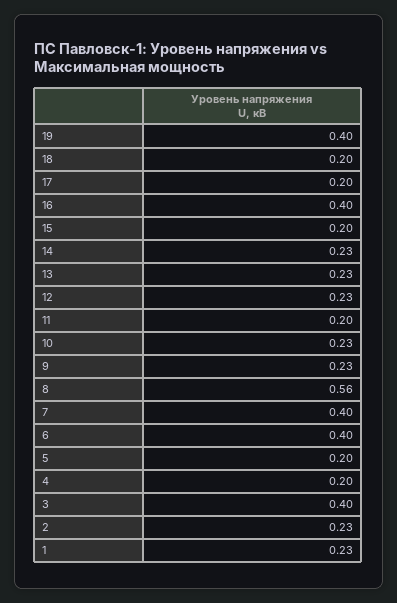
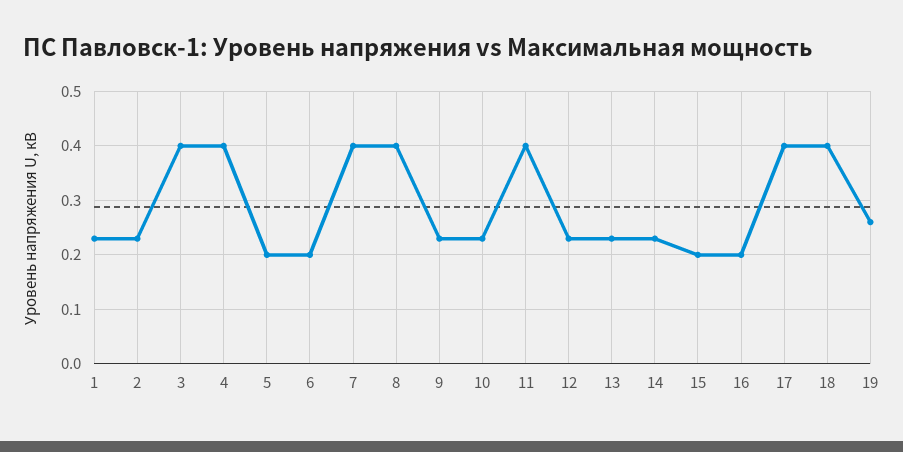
19: 0.4 -> 0.25
18: 0.2 -> 0.4
17: 0.2 -> 0.4
16: 0.4 -> 0.2
11: 0.2 -> 0.4
8: 0.56 -> 0.4
6: 0.4 -> 0.2
4: 0.2 -> 0.4

